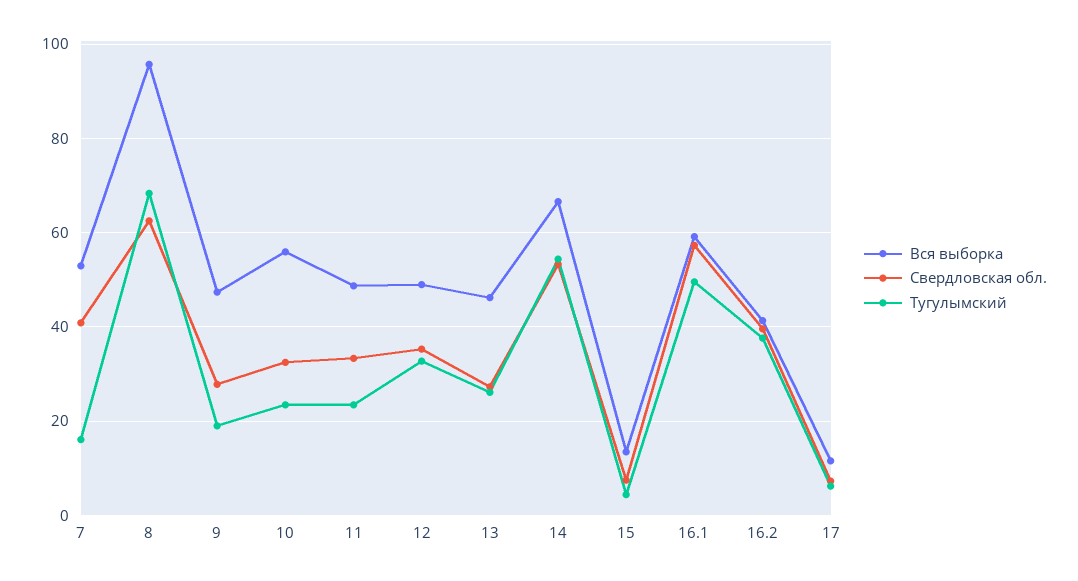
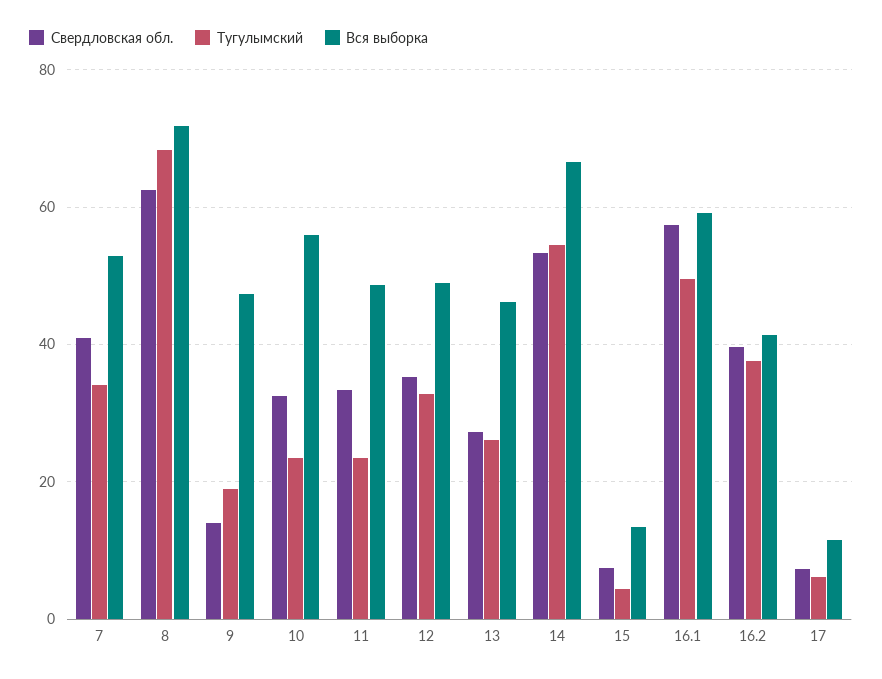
Тугулымский, 7: 16 -> 34
Вся выборка, 8: 96 -> 72
Свердловская обл., 9: 28 -> 14

